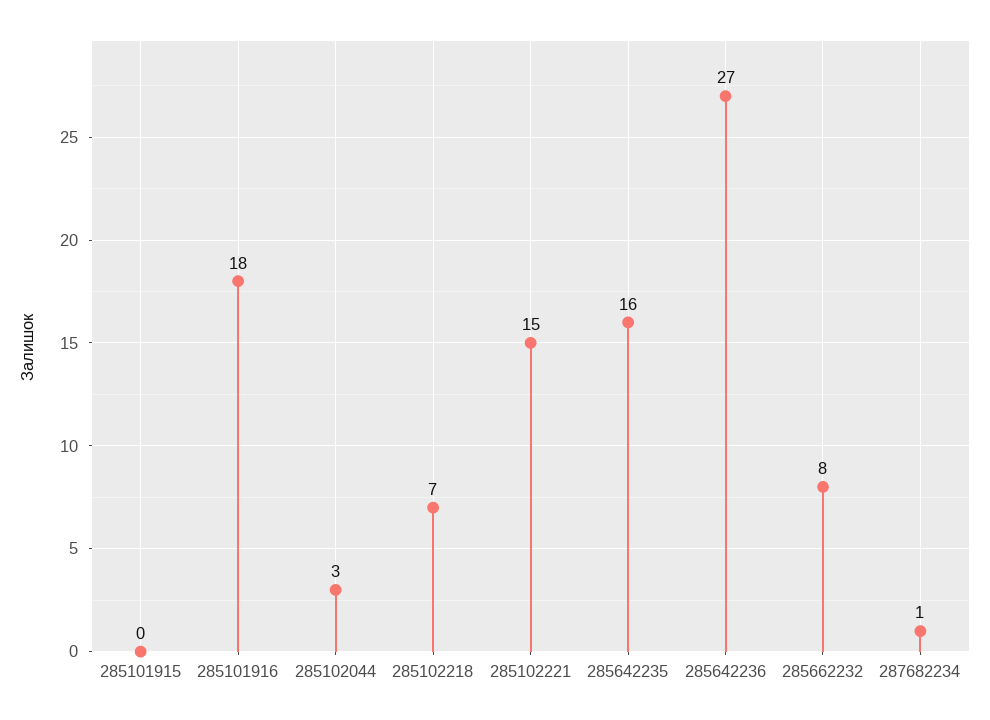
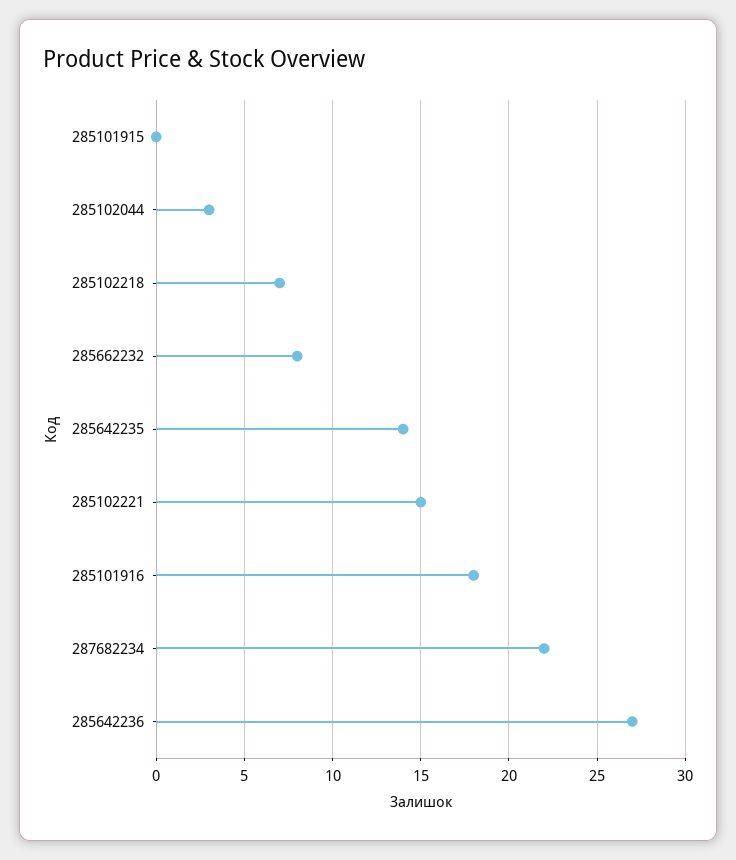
285642235: 16 -> 14
287682234: 1 -> 22

